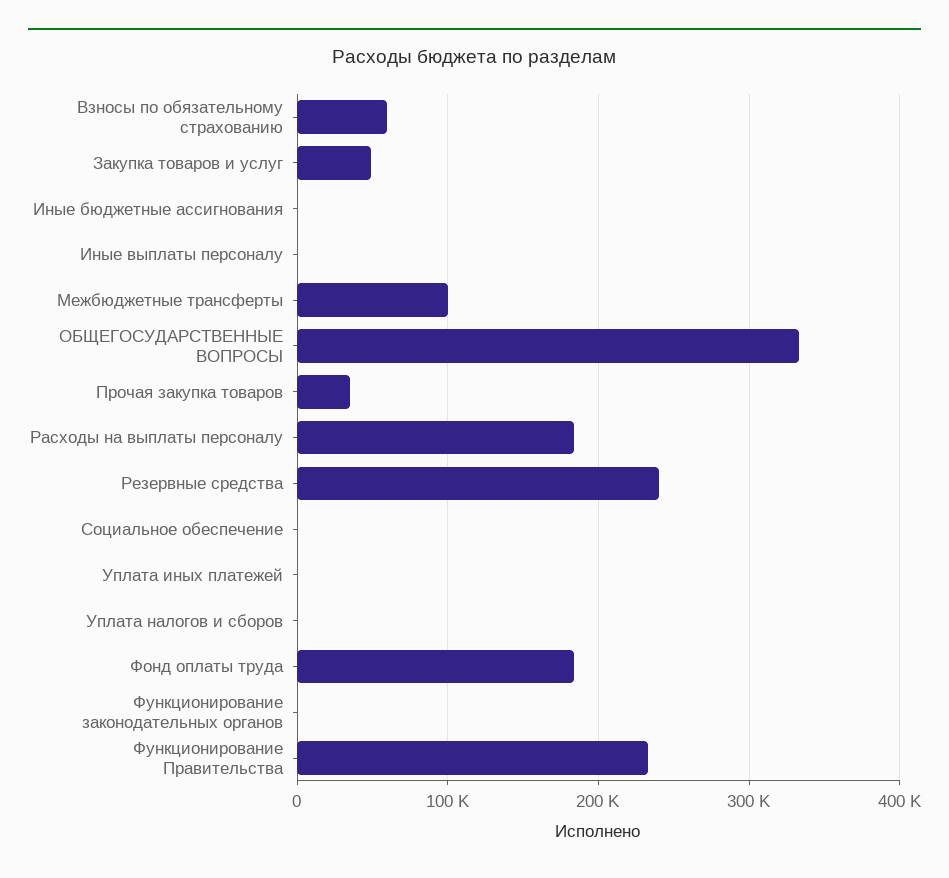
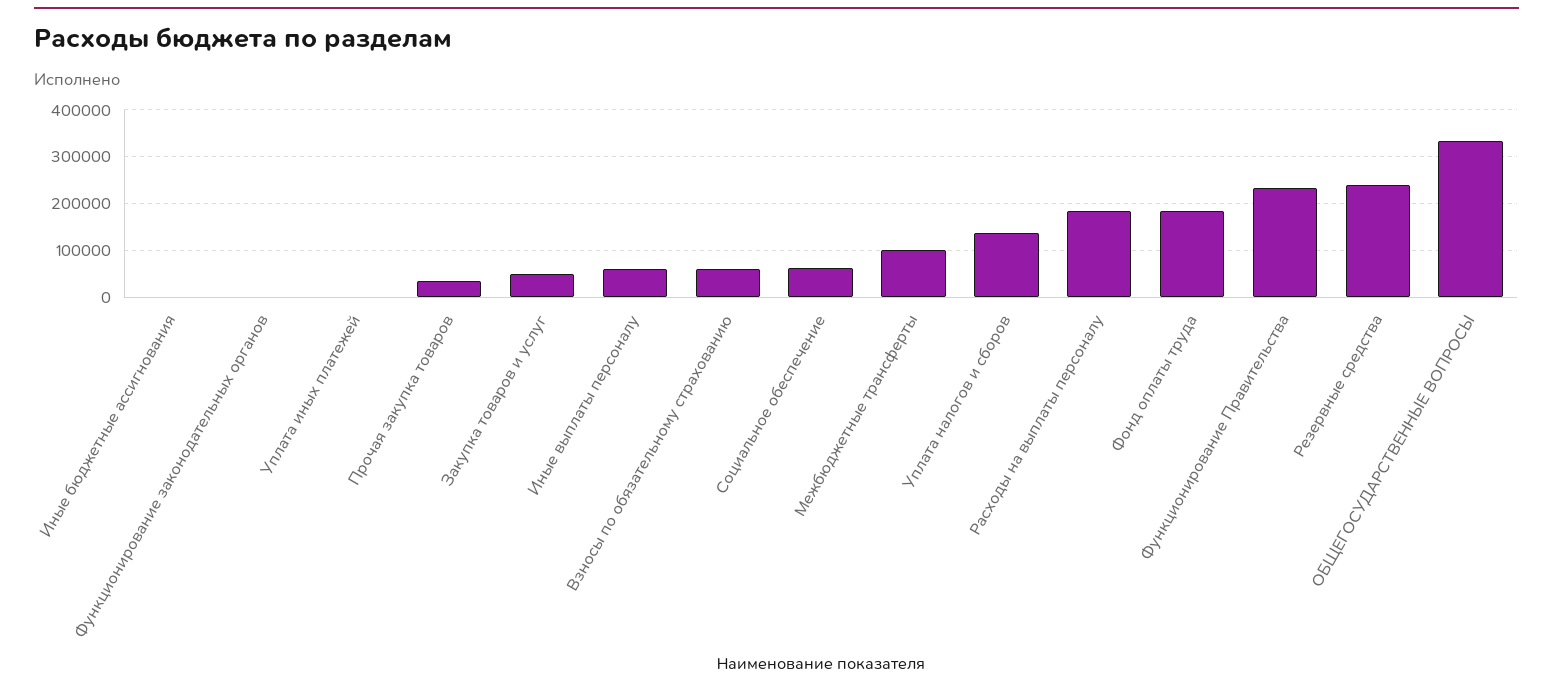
Иные выплаты персоналу: 0 -> 60000
Социальное обеспечение: 0 -> 60000
Уплата налогов и сборов: 0 -> 140000

